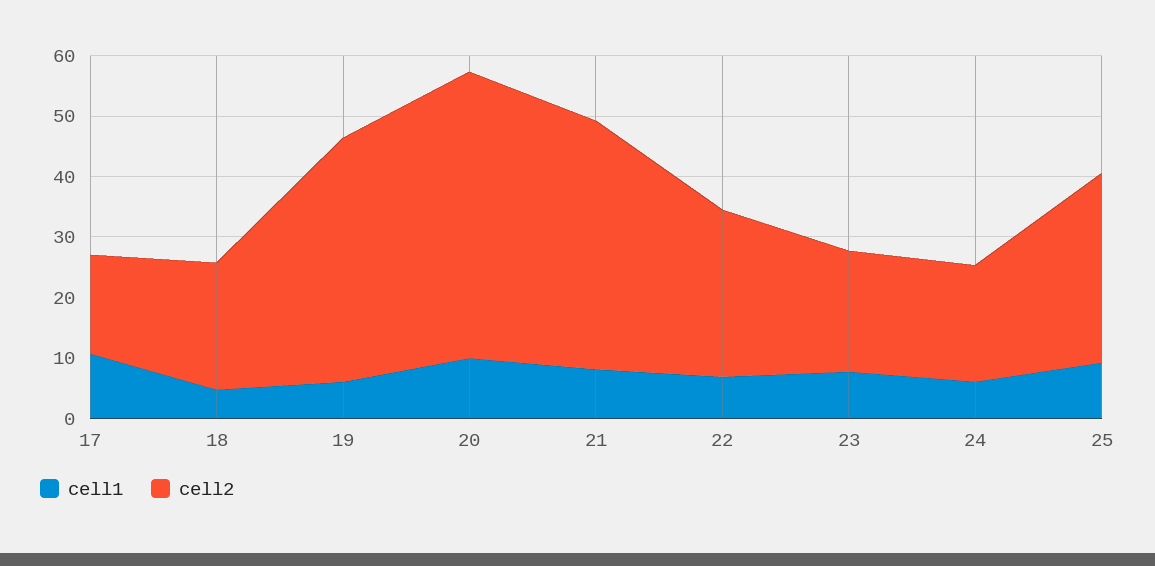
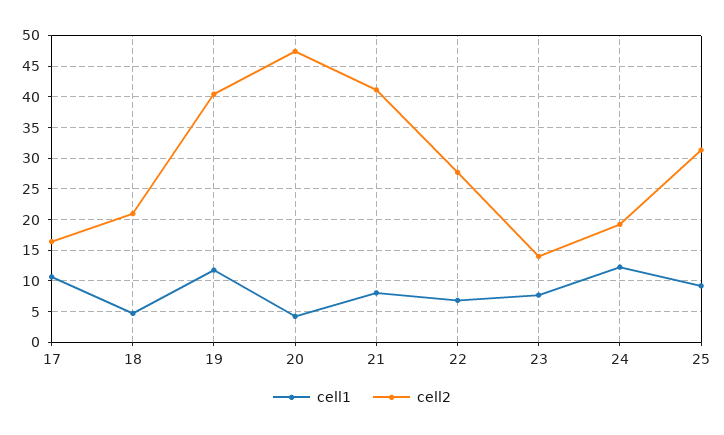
cell1, 19: 6 -> 12
cell1, 20: 10 -> 4
cell2, 23: 20 -> 14
cell1, 24: 6 -> 12

